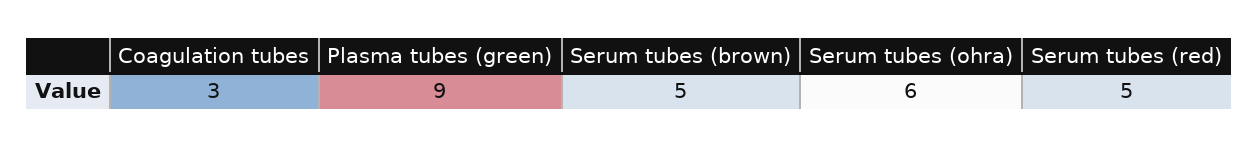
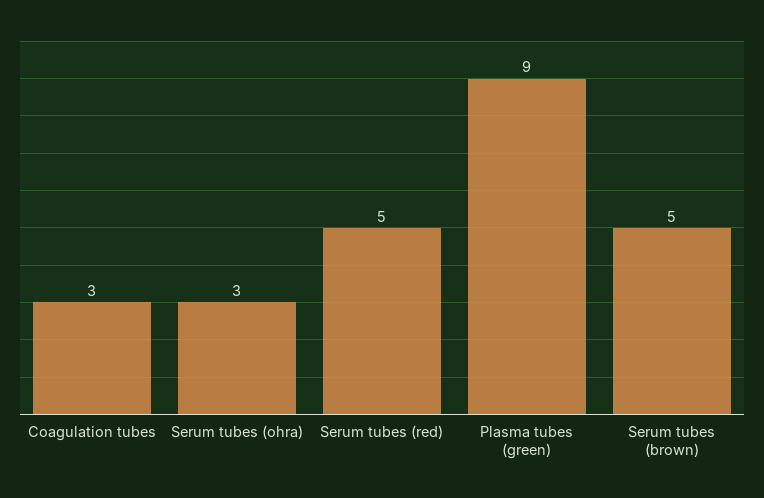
Serum tubes (ohra): 6 -> 3

